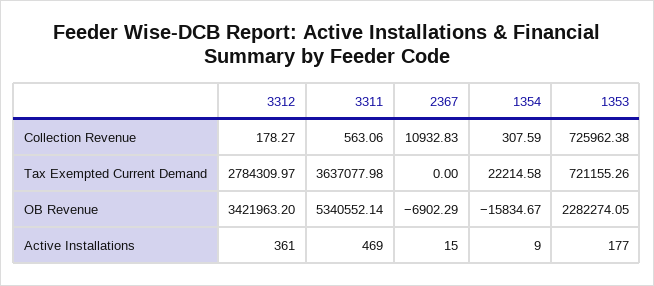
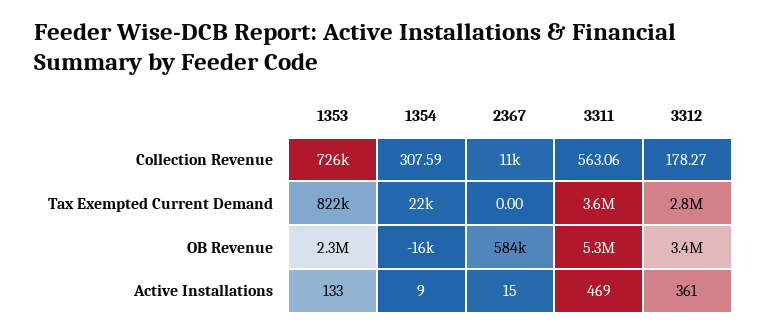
1353, Tax Exempted Current Demand: 721155.26 -> 822000
2367, OB Revenue: -6902.29 -> 584000
1353, Active Installations: 177 -> 133

